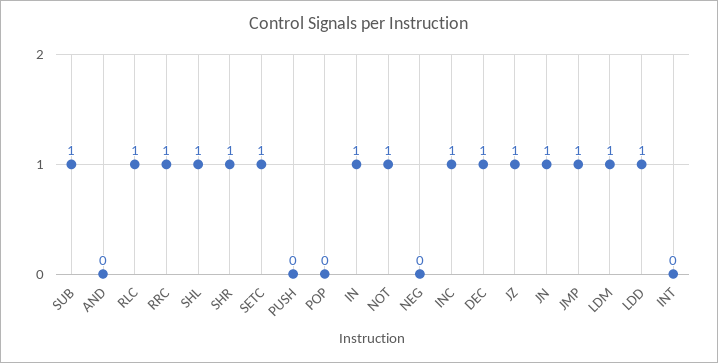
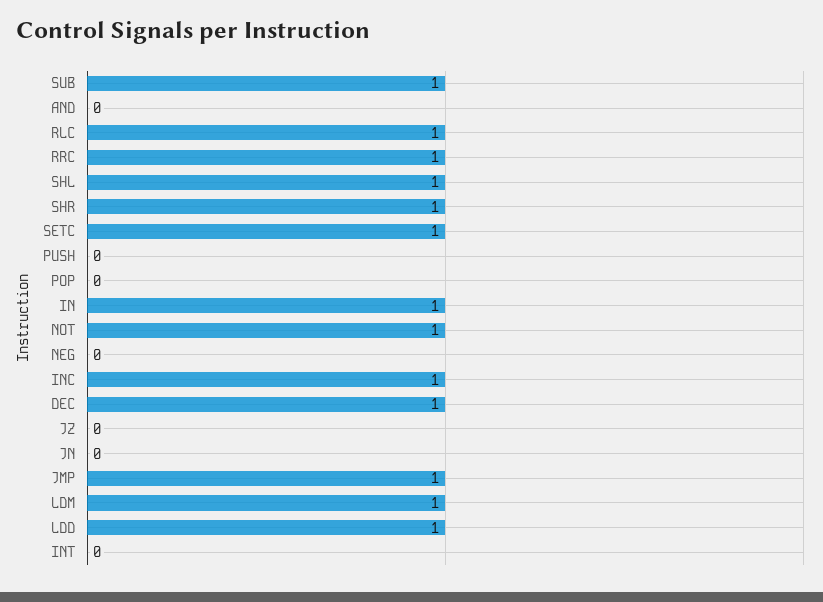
JZ: 1 -> 0
JN: 1 -> 0

